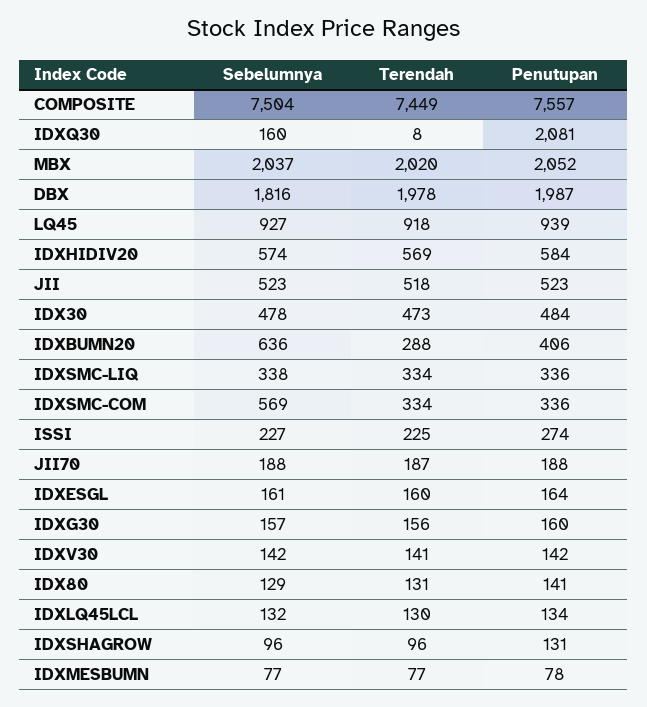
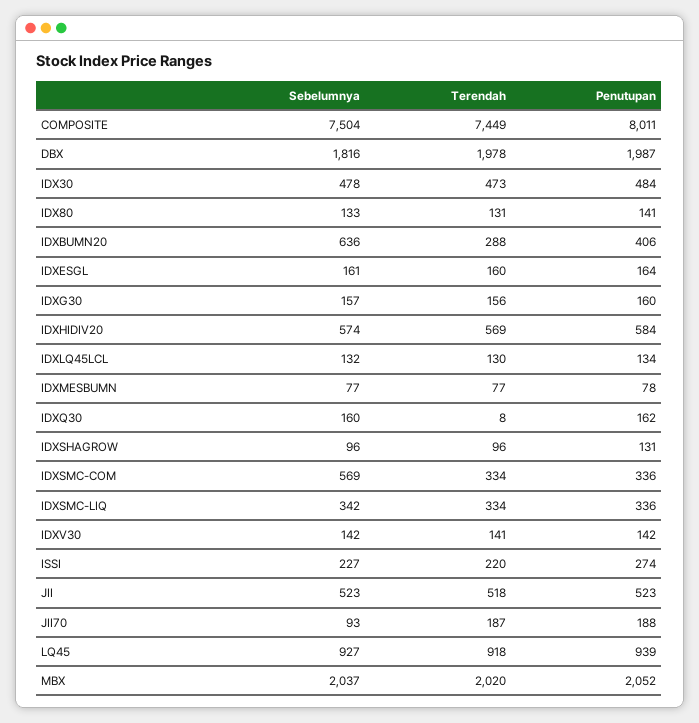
Penutupan, COMPOSITE: 7557 -> 8011
Penutupan, IDXQ30: 2081 -> 162
Sebelumnya, IDXSMC-LIQ: 338 -> 342
Terendah, ISSI: 225 -> 220
Sebelumnya, JII70: 188 -> 93
Sebelumnya, IDX80: 129 -> 133

